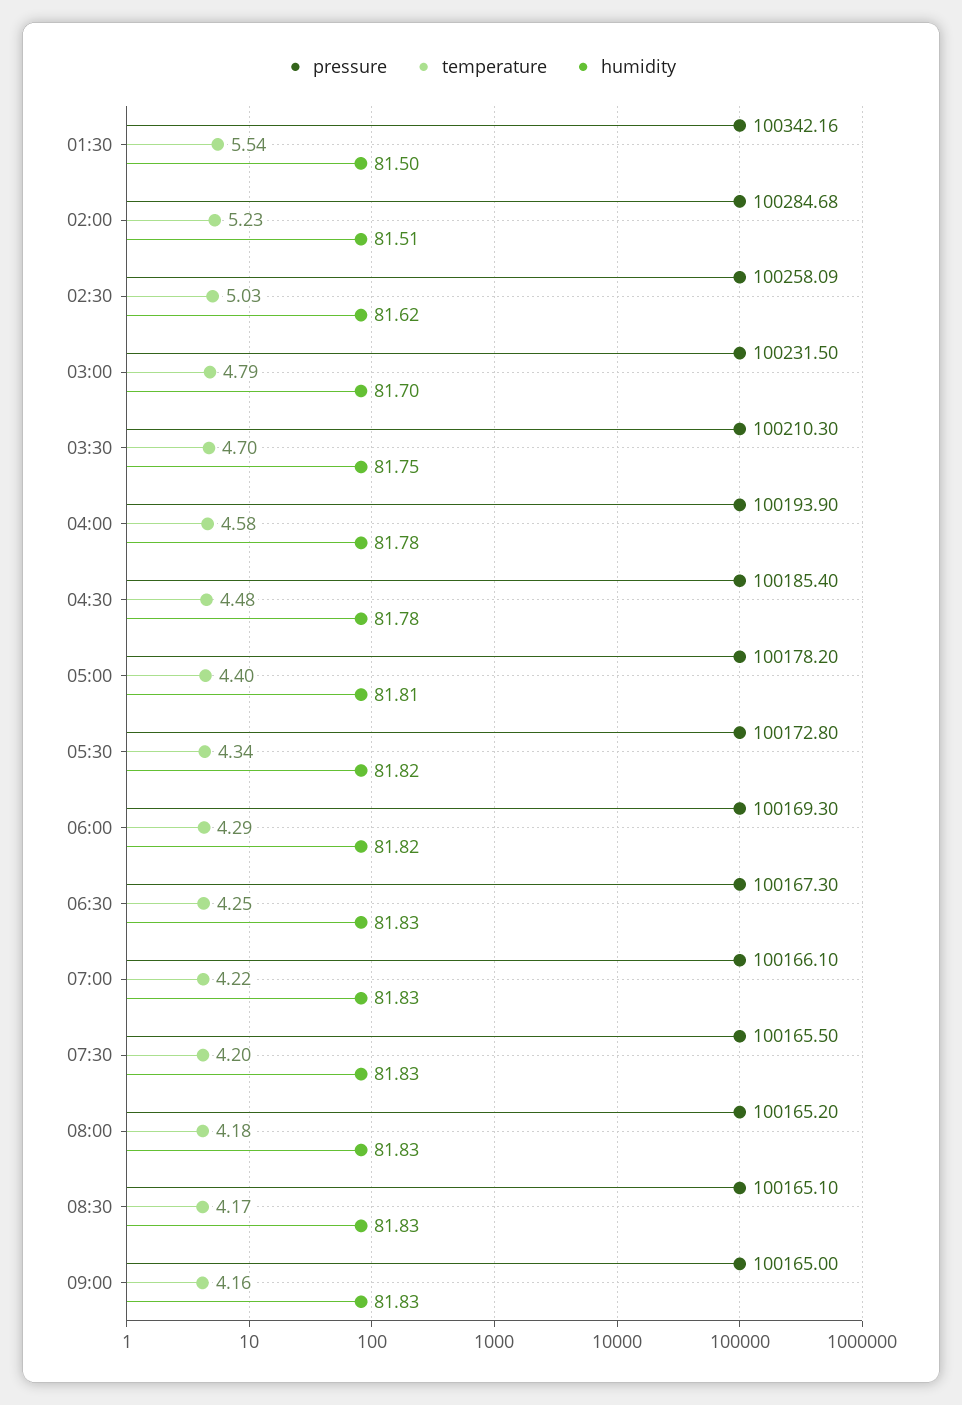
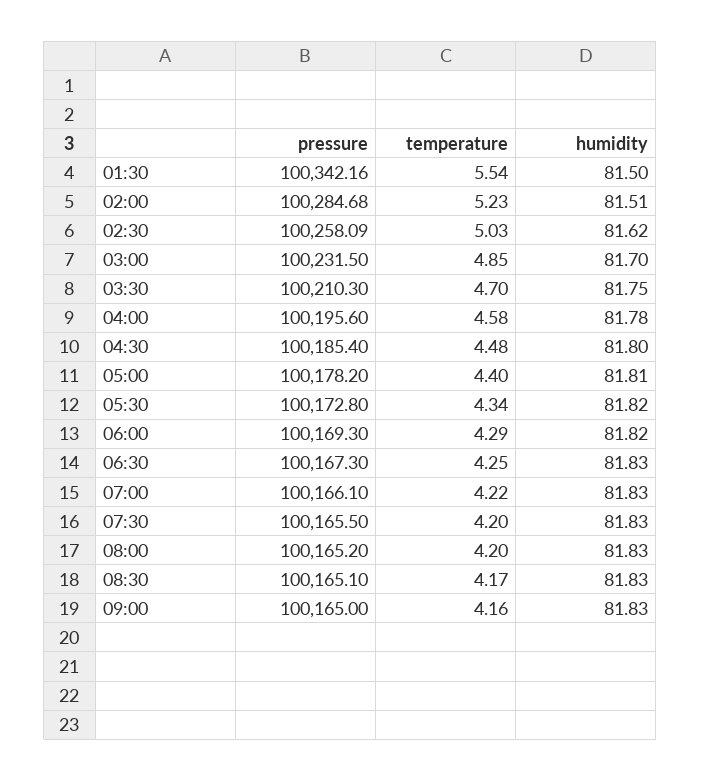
temperature, 03:00: 4.79 -> 4.85
pressure, 04:00: 100193.9 -> 100195.6
humidity, 04:30: 81.78 -> 81.8
temperature, 08:00: 4.18 -> 4.2

